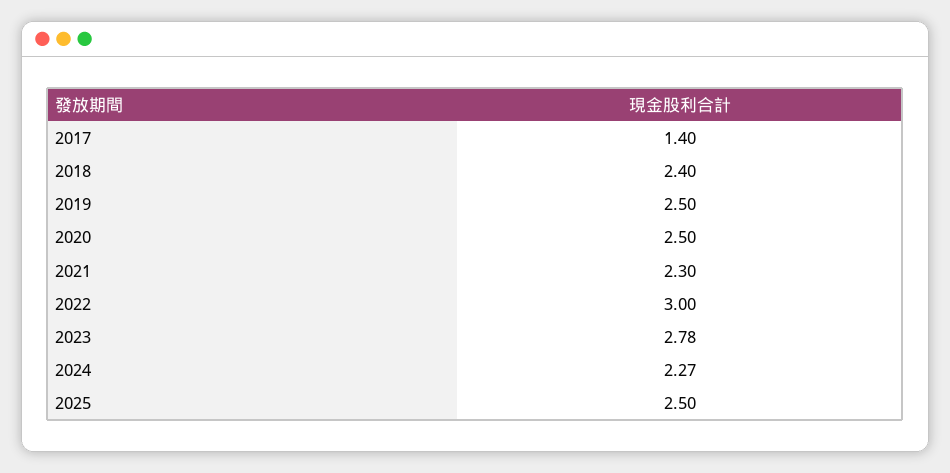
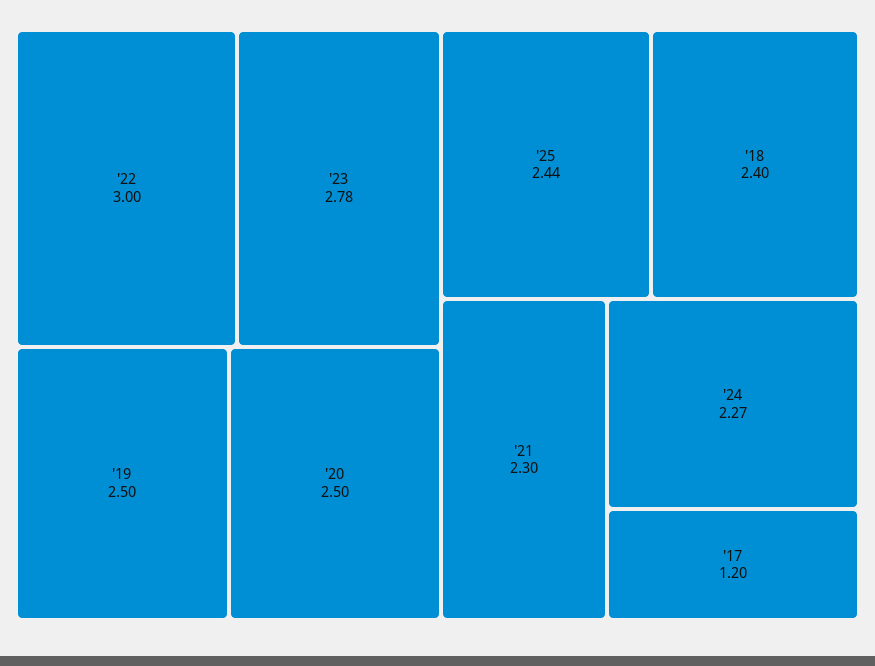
2017: 1.4 -> 1.2
2025: 2.5 -> 2.44

